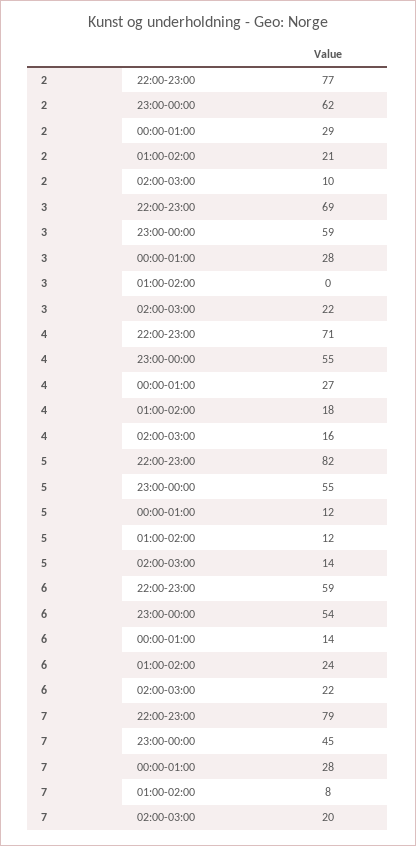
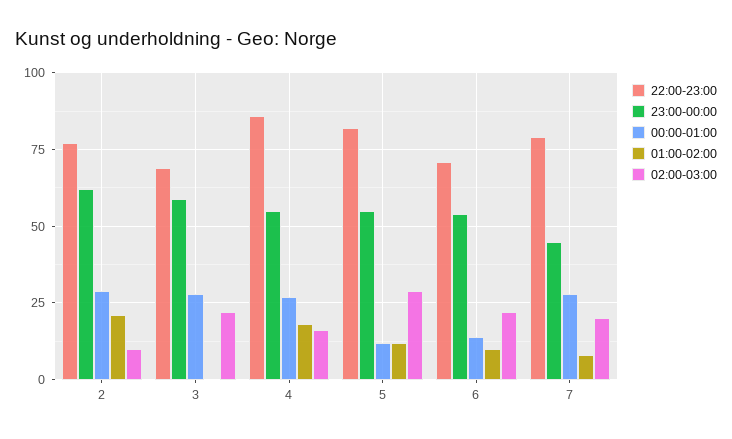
22:00-23:00, 4: 71 -> 85
02:00-03:00, 5: 14 -> 30
22:00-23:00, 6: 59 -> 70
01:00-02:00, 6: 24 -> 10

